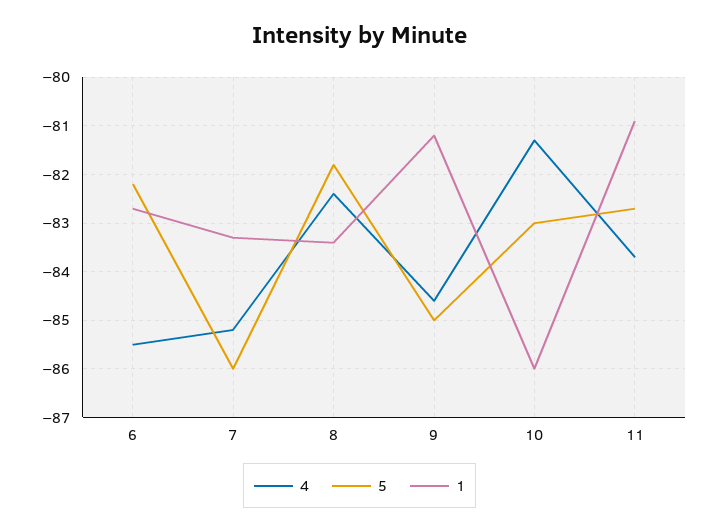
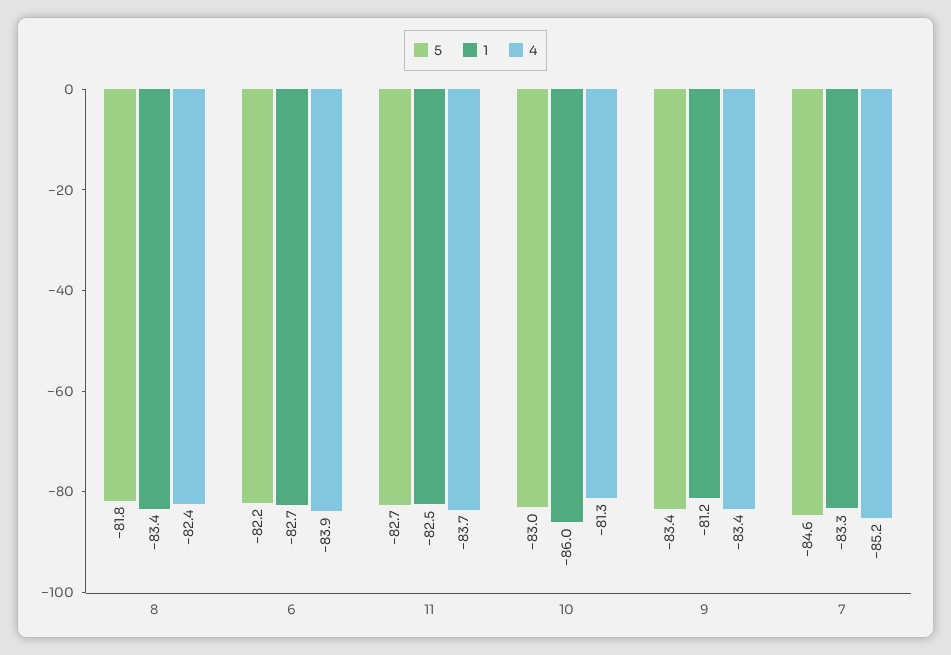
4, 6: -85.5 -> -83.9
5, 7: -86 -> -84.6
4, 9: -84.5 -> -83.4
5, 9: -85 -> -83.4
1, 11: -81 -> -82.5

